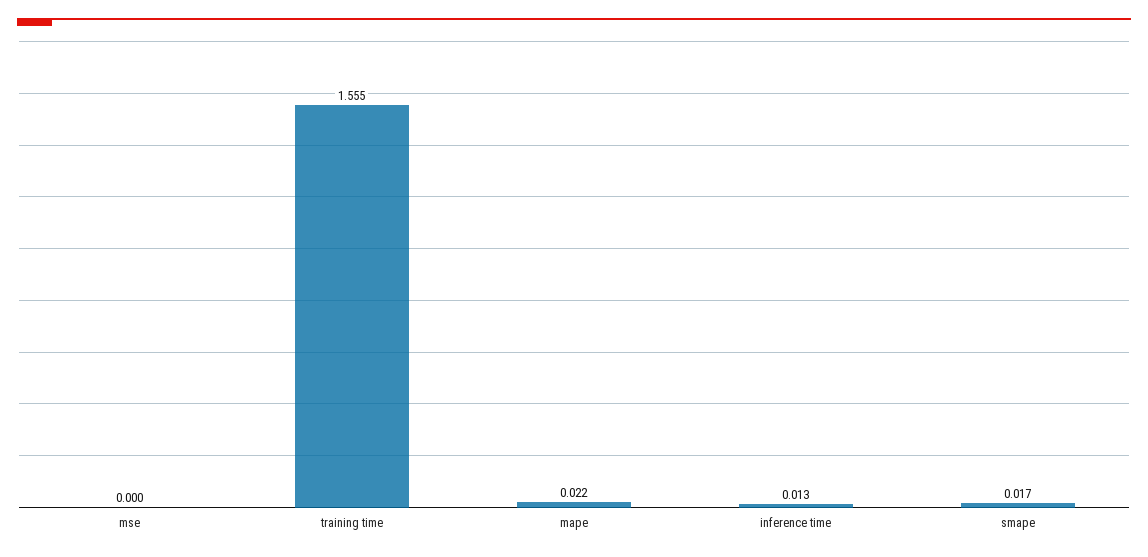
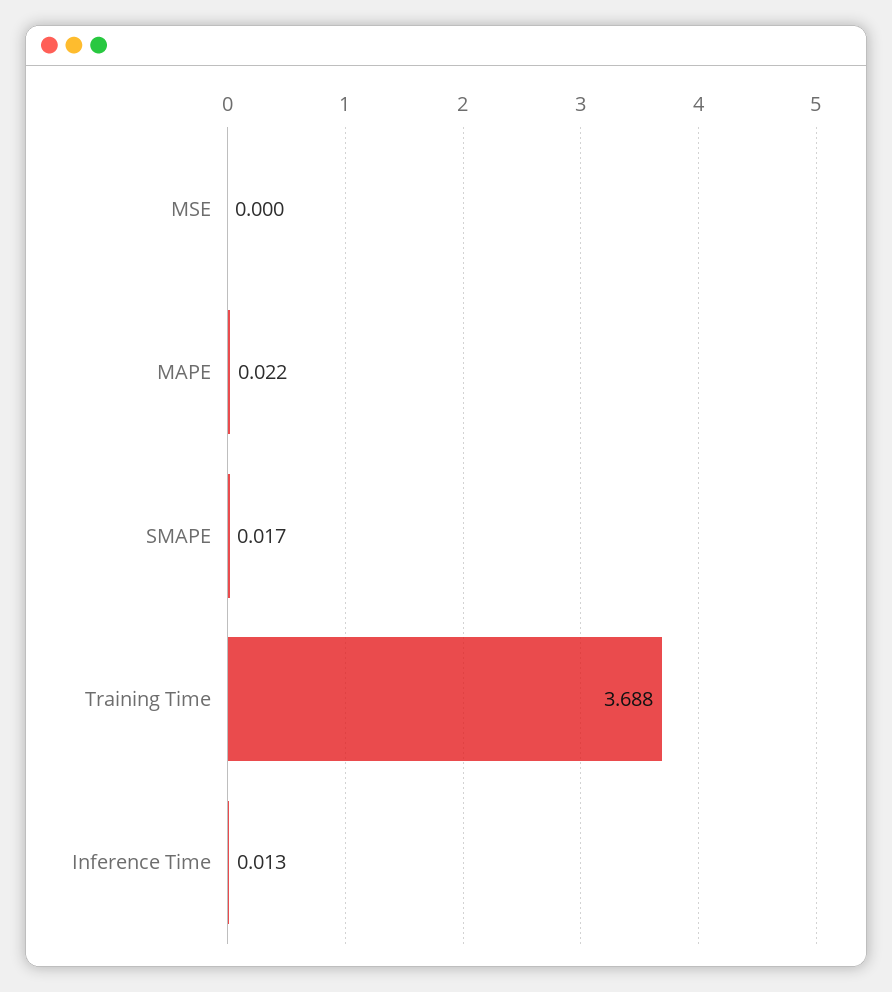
training time: 1.555 -> 3.688

